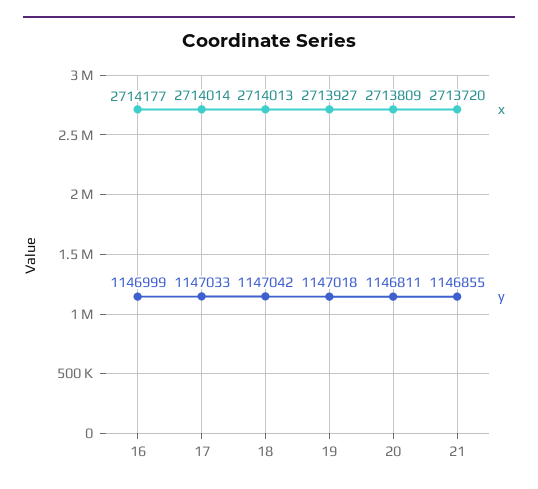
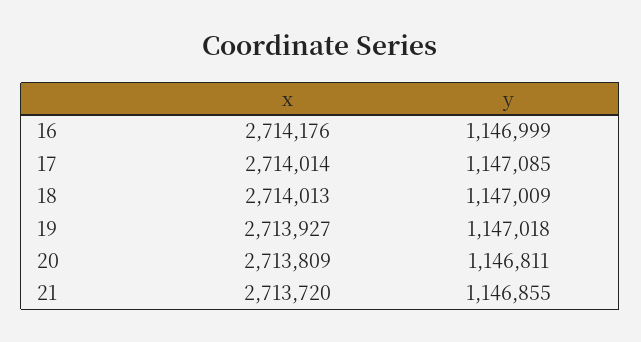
x, 16: 2714177 -> 2714176
y, 17: 1147033 -> 1147085
y, 18: 1147042 -> 1147009

